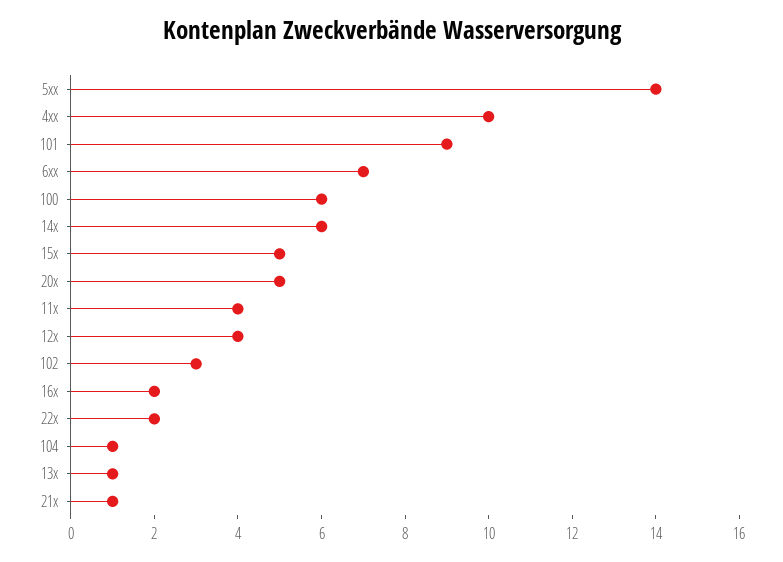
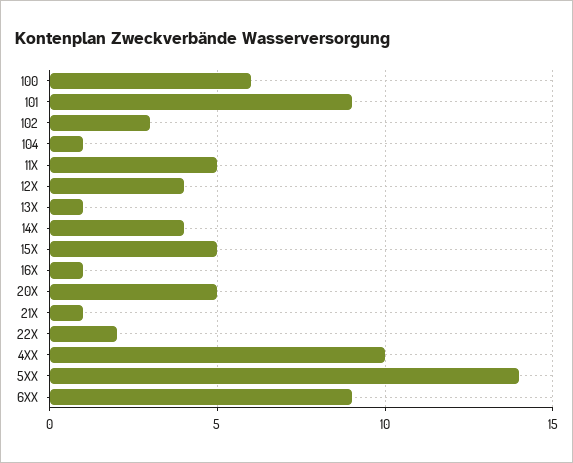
6xx: 7 -> 9
14x: 6 -> 4
11x: 4 -> 5
16x: 2 -> 1

